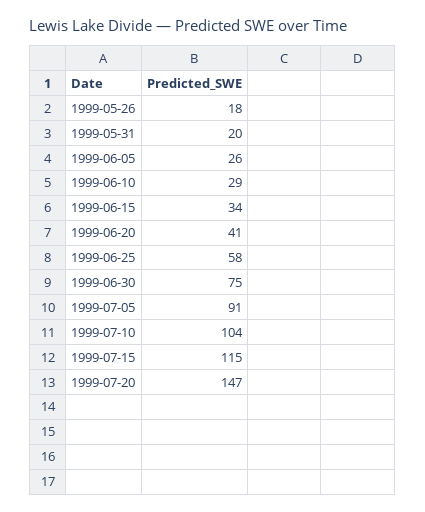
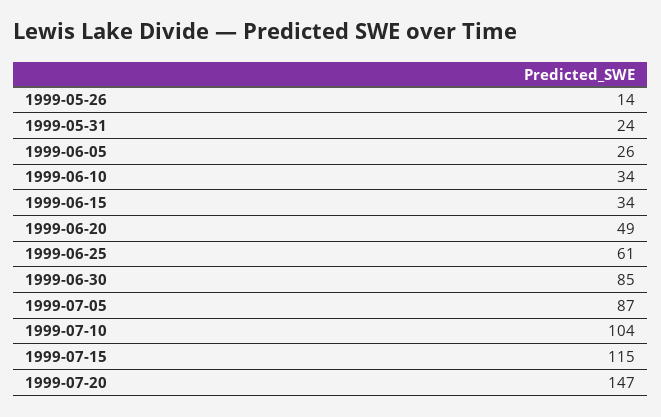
1999-05-26: 18 -> 14
1999-05-31: 20 -> 24
1999-06-10: 29 -> 34
1999-06-20: 41 -> 49
1999-06-25: 58 -> 61
1999-06-30: 75 -> 85
1999-07-05: 91 -> 87

